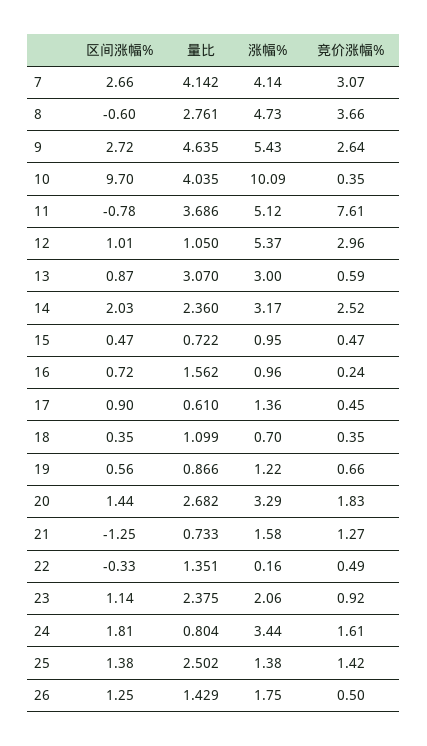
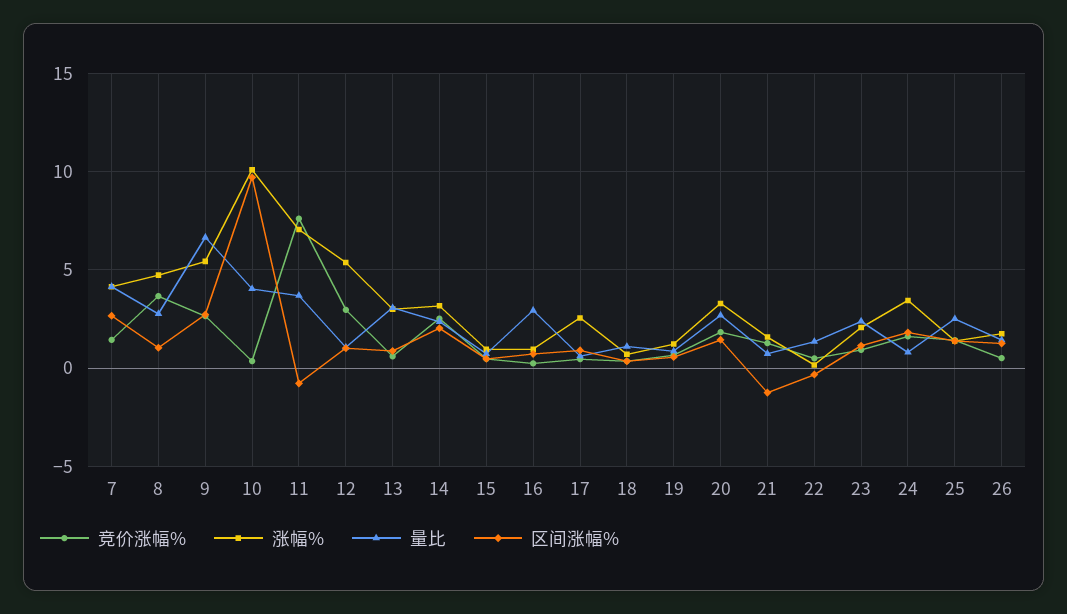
竞价涨幅%, 7: 3.07 -> 1.5
区间涨幅%, 8: -0.6 -> 1
量比, 9: 4.635 -> 6.5
涨幅%, 11: 5.12 -> 7
量比, 16: 1.562 -> 3
涨幅%, 17: 1.36 -> 2.5

